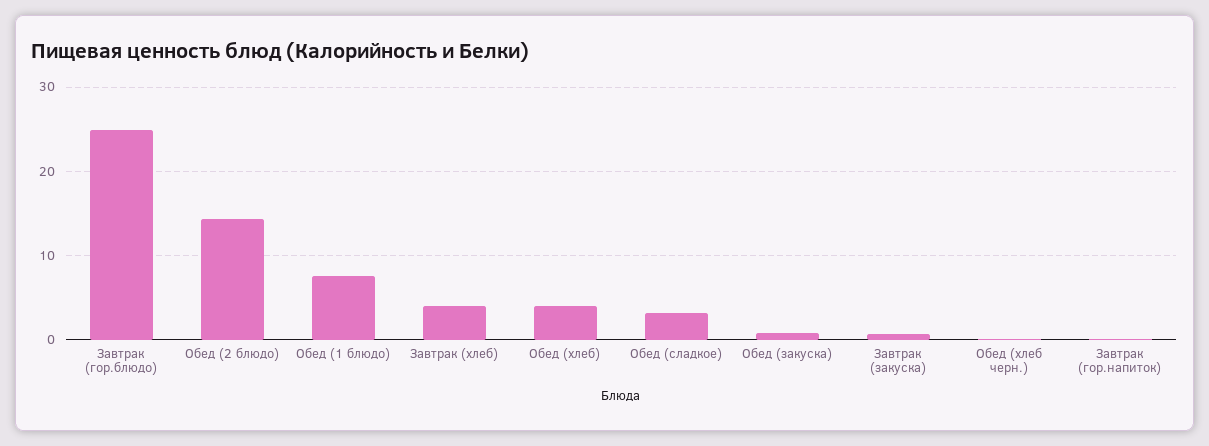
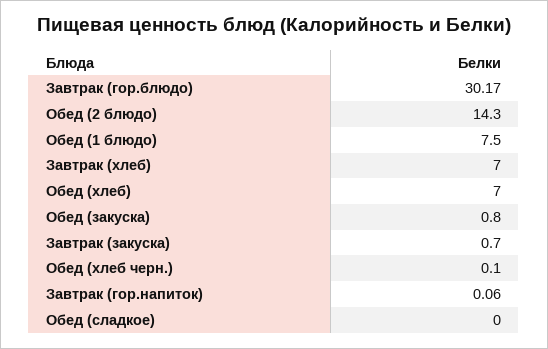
Завтрак (гор.блюдо): 25 -> 30.17
Завтрак (хлеб): 4 -> 7
Обед (хлеб): 4 -> 7
Обед (сладкое): 3 -> 0

